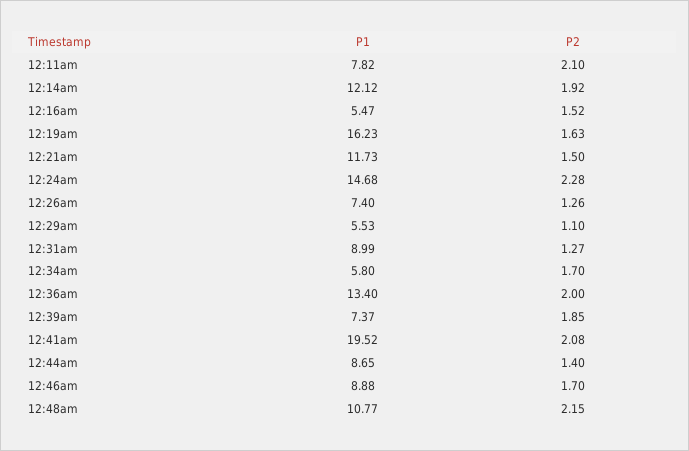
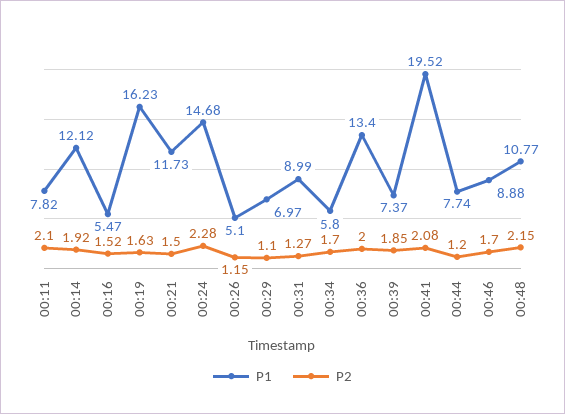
P1, 12:26am: 7.4 -> 5.1
P2, 12:26am: 1.26 -> 1.15
P1, 12:29am: 5.53 -> 6.97
P1, 12:44am: 8.65 -> 7.74
P2, 12:44am: 1.4 -> 1.2

